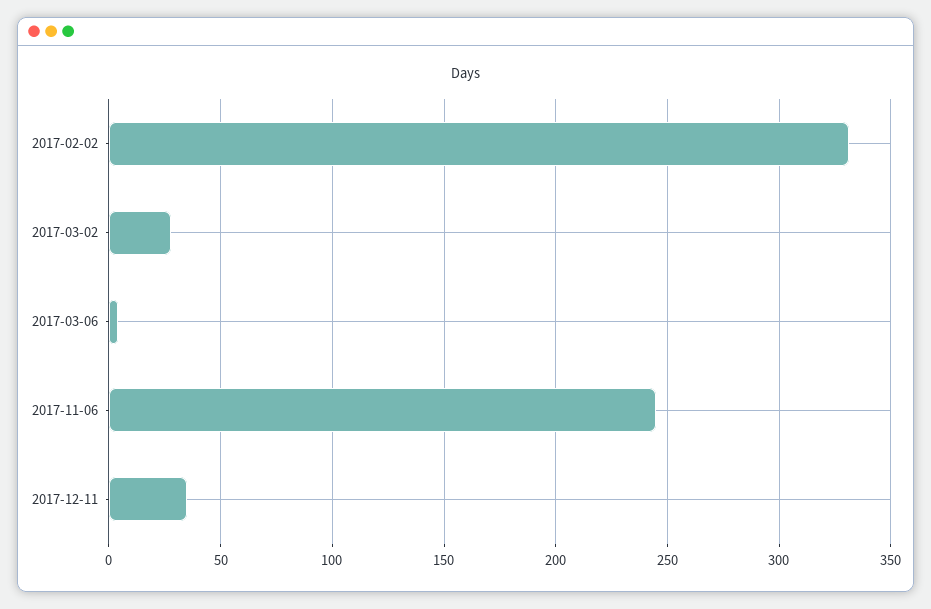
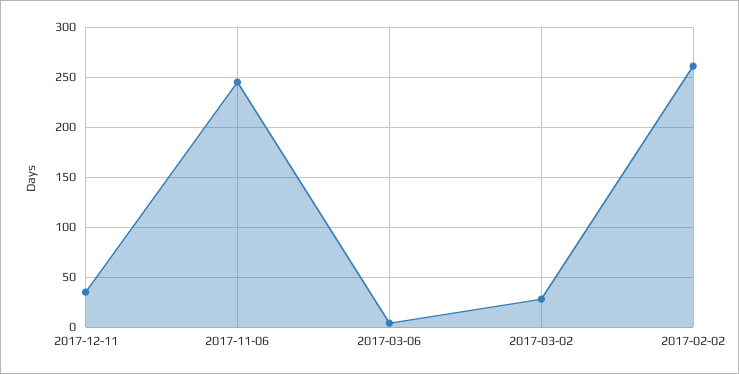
2017-02-02: 330 -> 260

